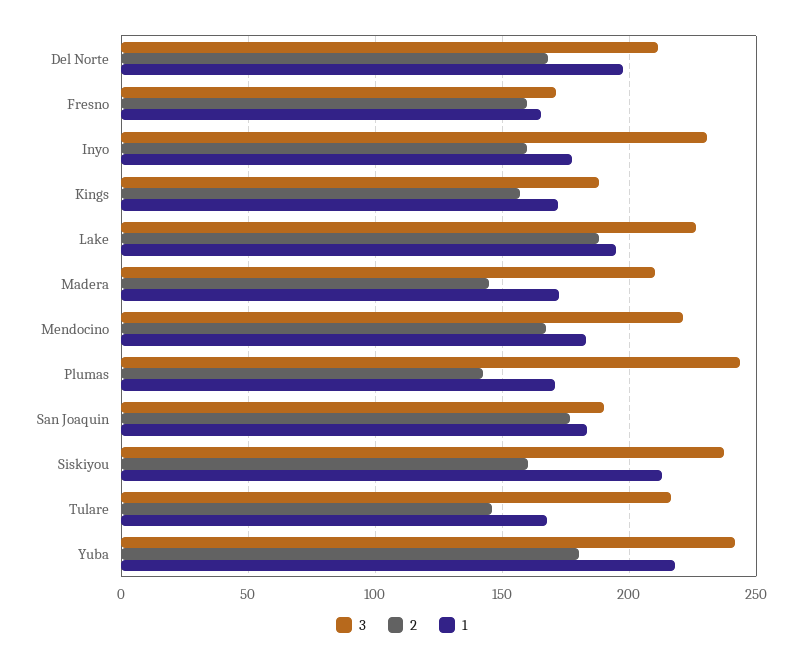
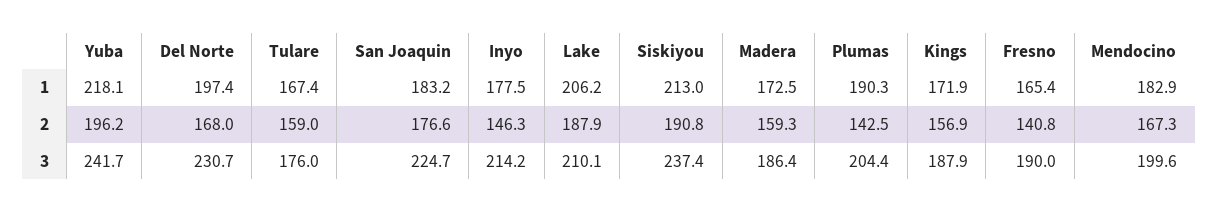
3, Del Norte: 210 -> 230.7
3, Fresno: 170 -> 190
2, Fresno: 160 -> 140.8
3, Inyo: 230 -> 214.2
2, Inyo: 160 -> 146.3
3, Lake: 225 -> 210.1
1, Lake: 195 -> 206.2
3, Madera: 210 -> 186.4
2, Madera: 145 -> 159.3
3, Mendocino: 220 -> 199.6
3, Plumas: 245 -> 204.4
1, Plumas: 170 -> 190.3
3, San Joaquin: 190 -> 224.7
2, Siskiyou: 160 -> 190.8
3, Tulare: 215 -> 176
2, Tulare: 145 -> 159
2, Yuba: 180 -> 196.2

